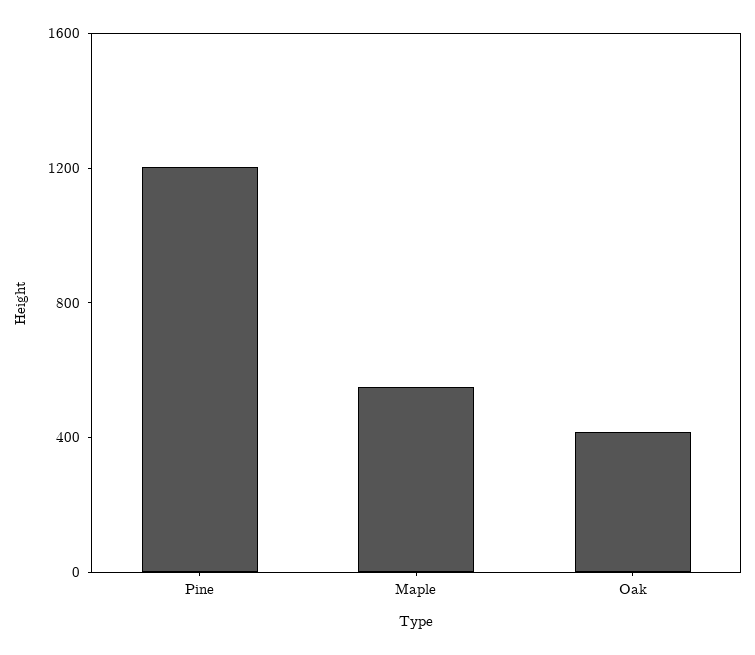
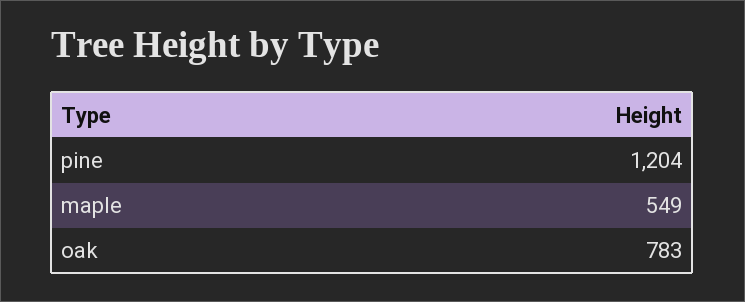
Oak: 400 -> 783

